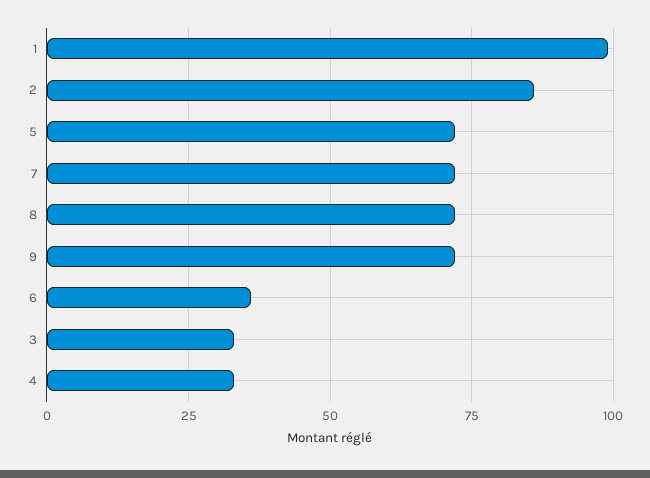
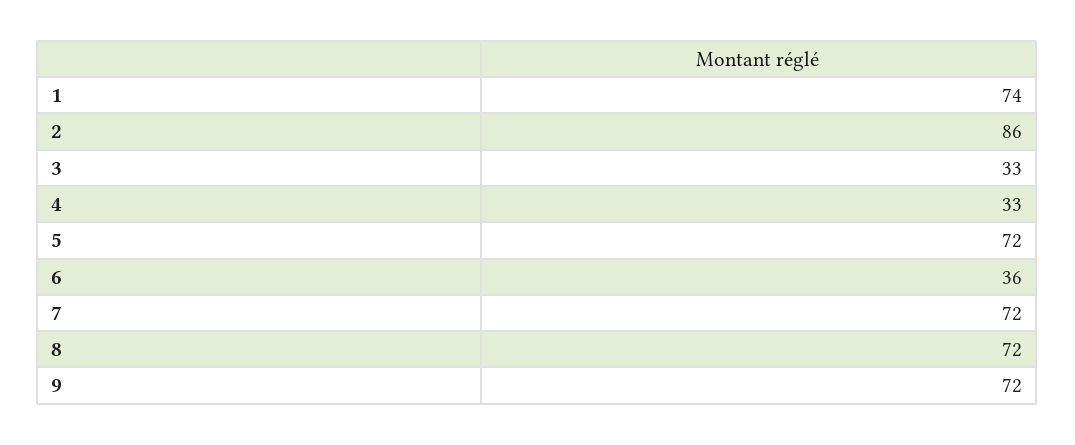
1: 100 -> 74

